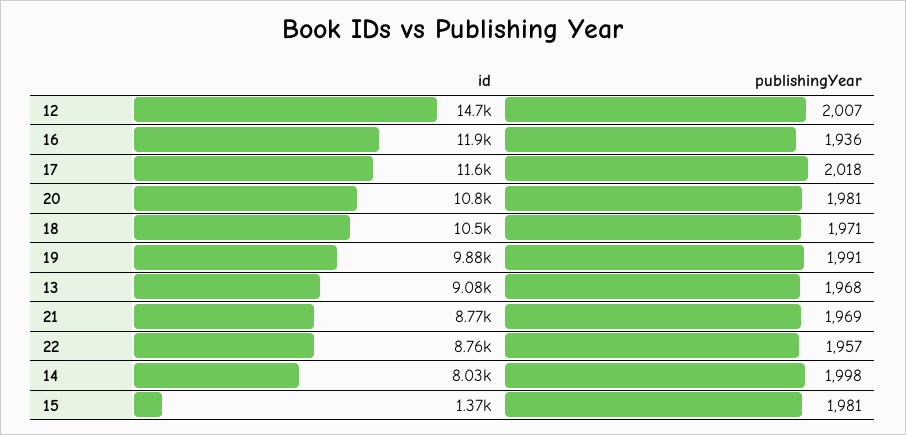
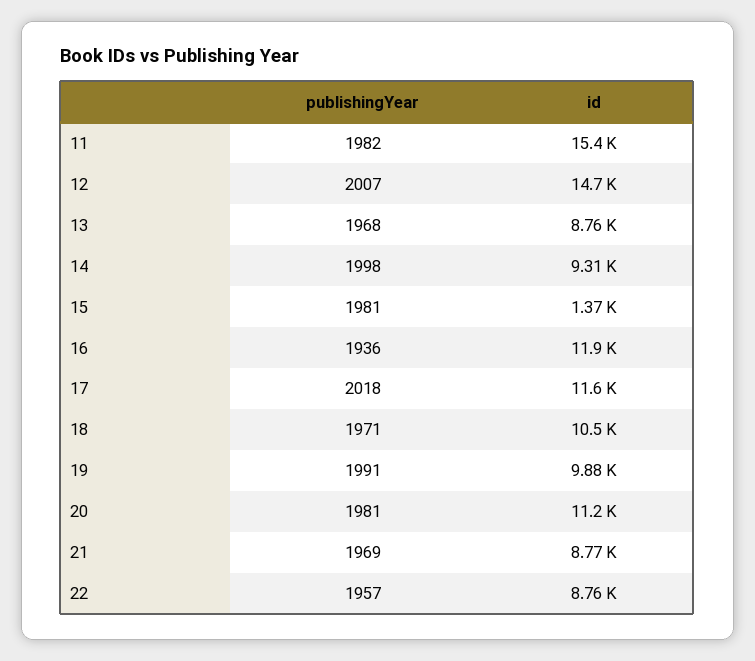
id, 20: 10800 -> 11200
id, 13: 9080 -> 8760
id, 14: 8030 -> 9310
publishingYear, 11: none -> 1982
id, 11: none -> 15400

